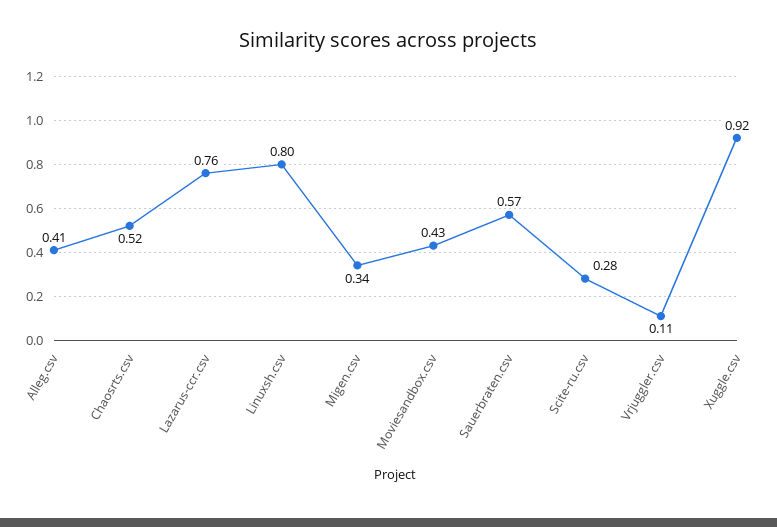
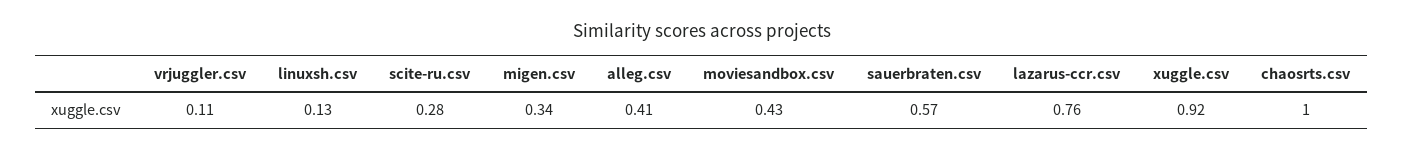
Chaosrts.csv: 0.52 -> 1
Linuxsh.csv: 0.8 -> 0.13

